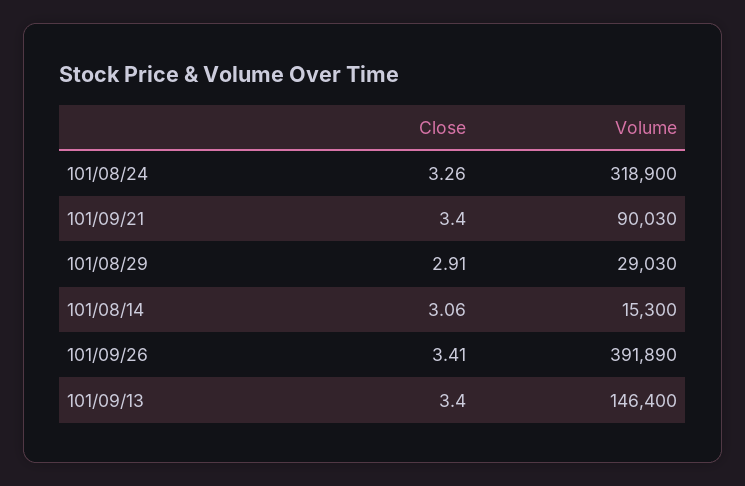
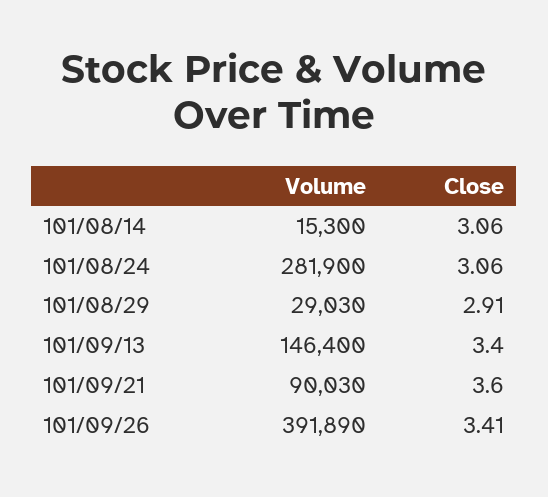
Close, 101/08/24: 3.26 -> 3.06
Volume, 101/08/24: 318900 -> 281900
Close, 101/09/21: 3.4 -> 3.6

